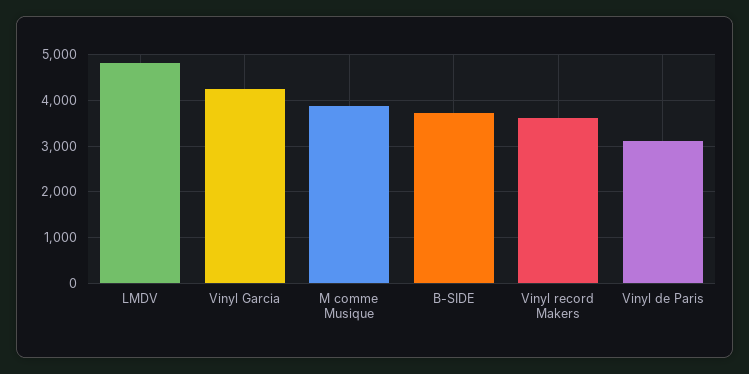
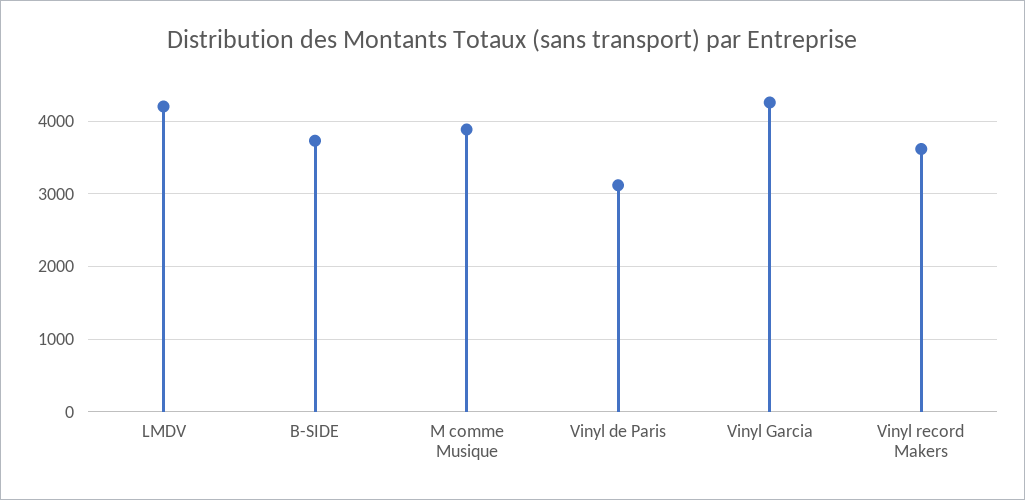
LMDV: 4800 -> 4200

